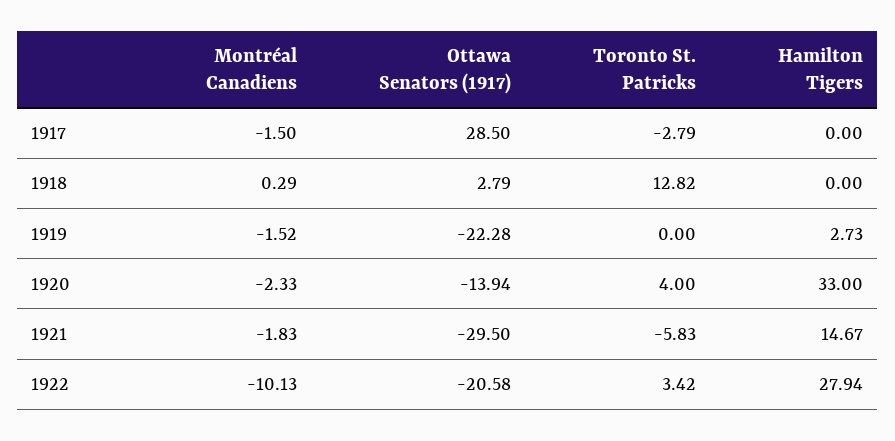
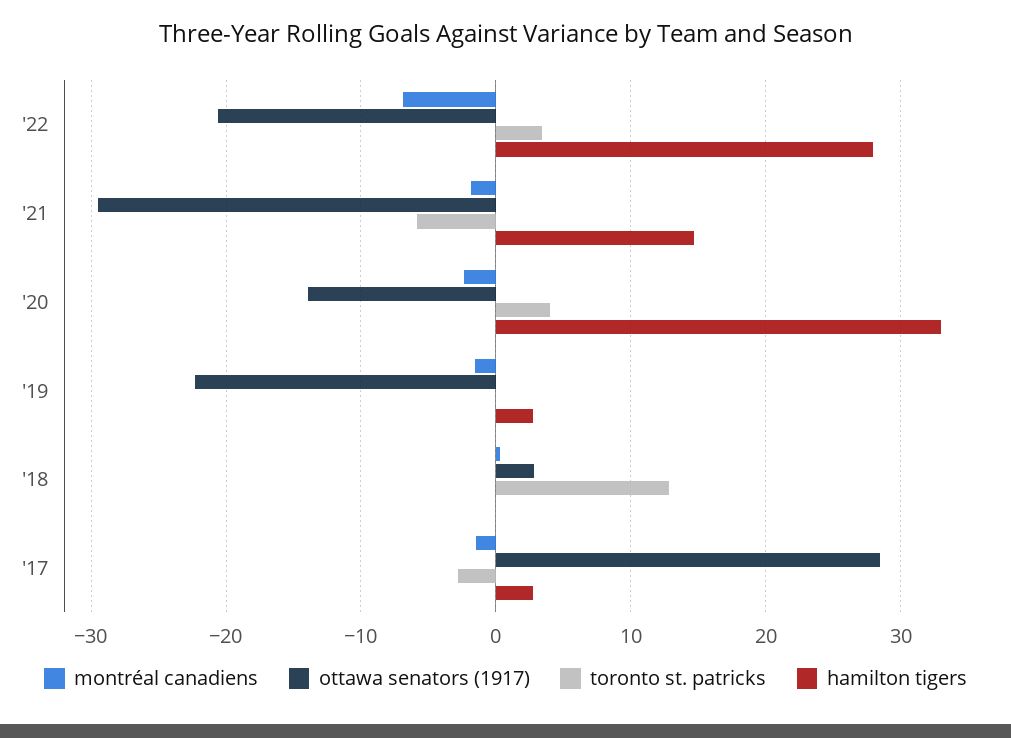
Hamilton Tigers, 1917: 0 -> 3
Montréal Canadiens, 1922: -10.13 -> -7

